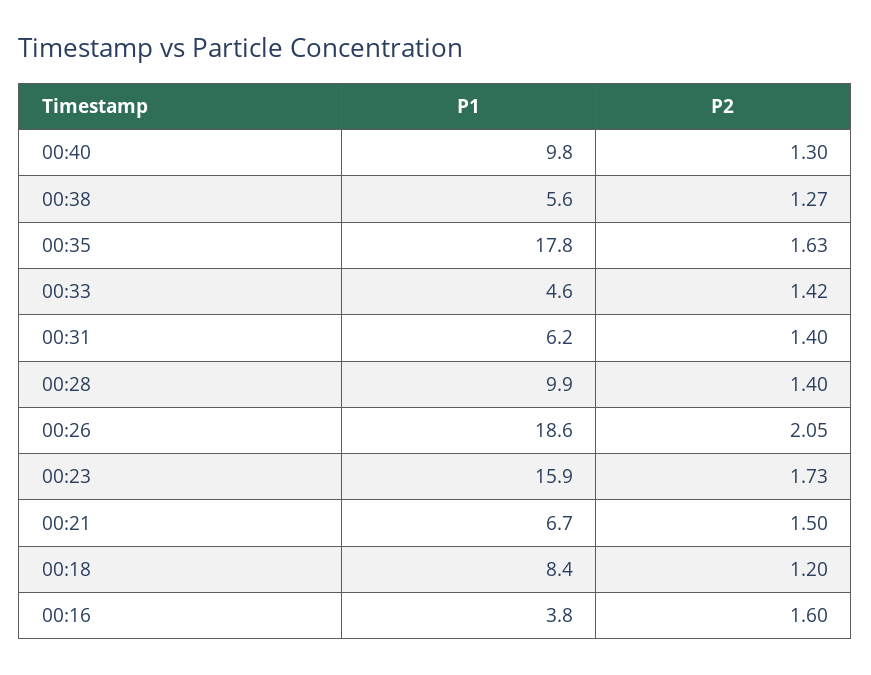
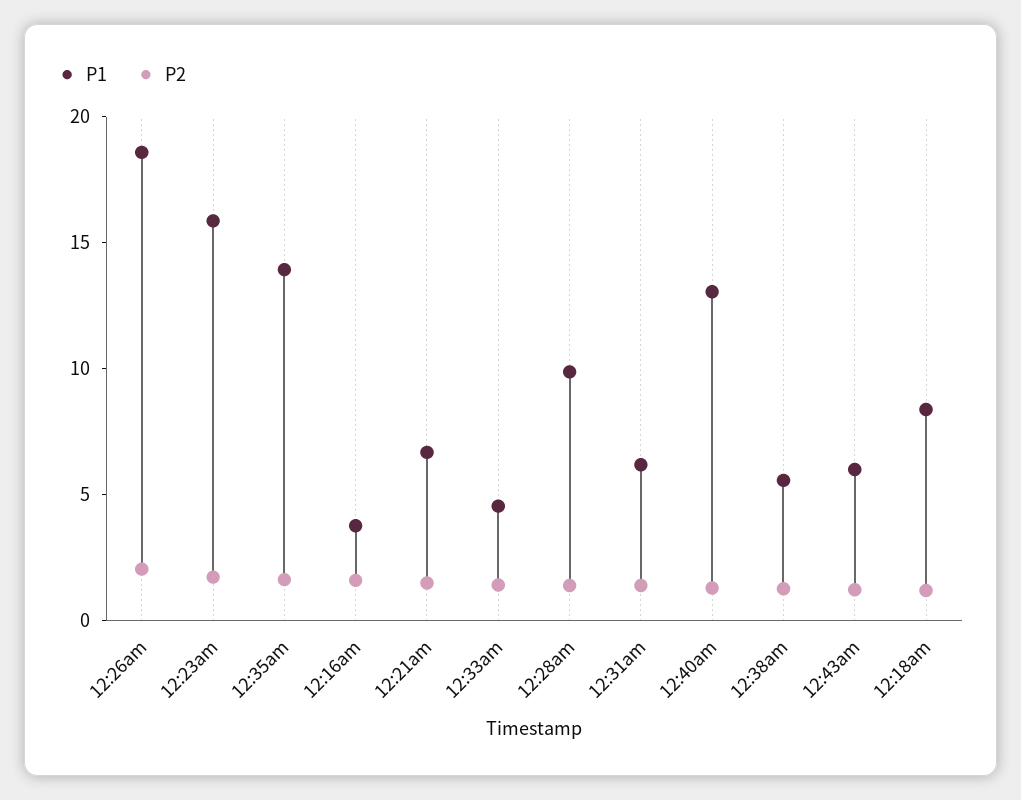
P1, 00:40: 9.8 -> 13
P1, 00:35: 17.8 -> 14
P1, 12:43am: none -> 6
P2, 12:43am: none -> 1

